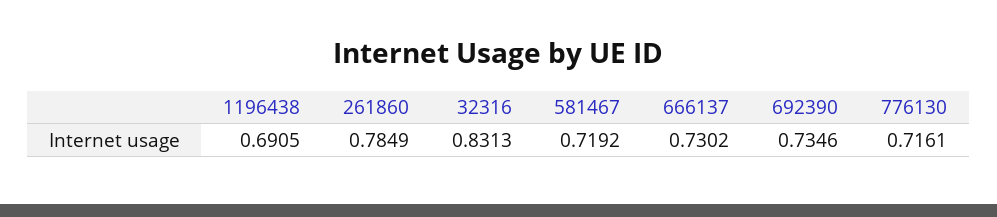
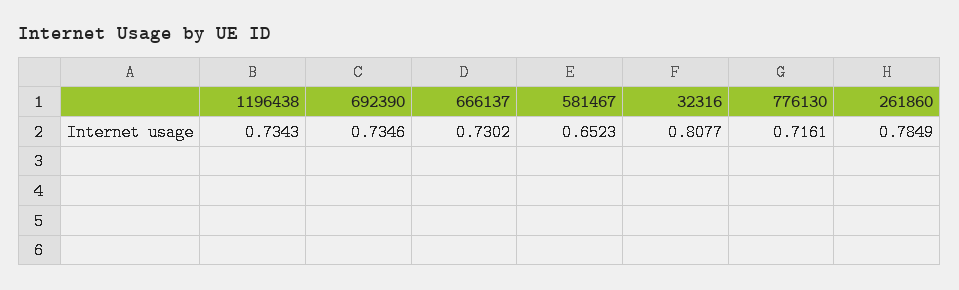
1196438: 0.6905 -> 0.7343
32316: 0.8313 -> 0.8077
581467: 0.7192 -> 0.6523

